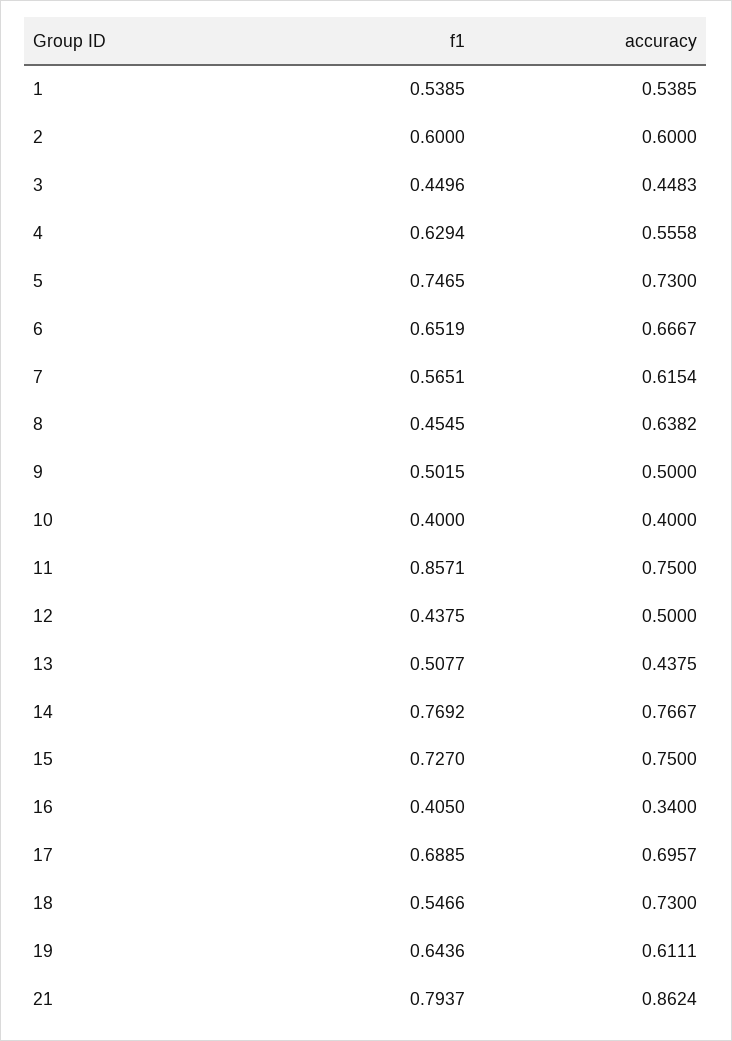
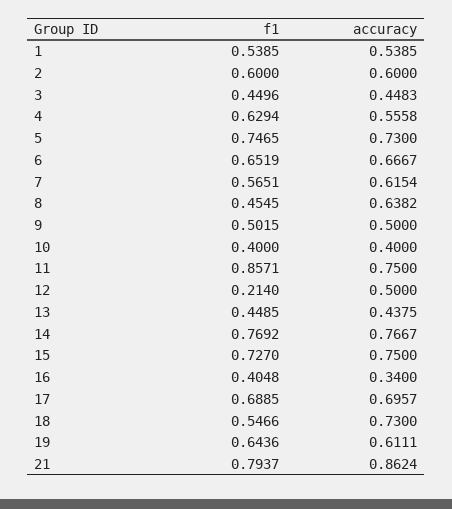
f1, 12: 0.4375 -> 0.214
f1, 13: 0.5077 -> 0.4485
f1, 16: 0.405 -> 0.4048

